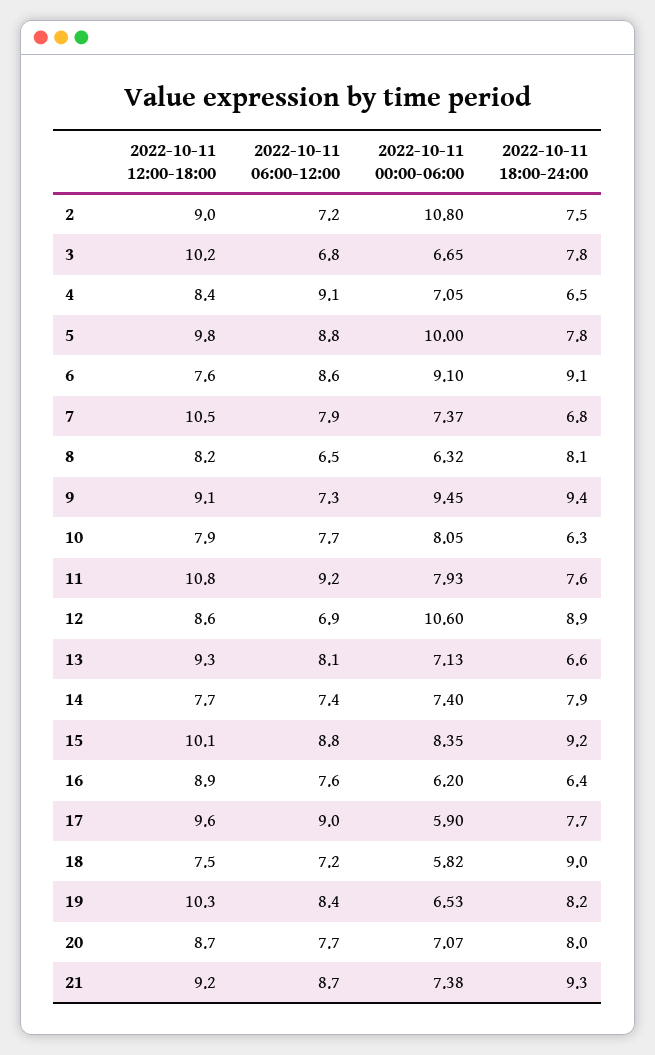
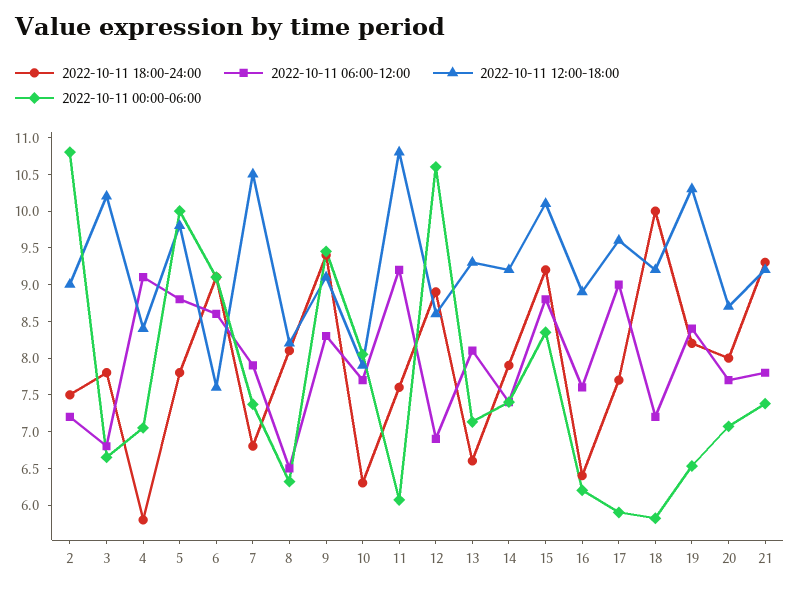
2022-10-11 18:00-24:00, 4: 6.5 -> 5.75
2022-10-11 06:00-12:00, 9: 7.3 -> 8.25
2022-10-11 00:00-06:00, 11: 7.93 -> 6
2022-10-11 12:00-18:00, 14: 7.7 -> 9.25
2022-10-11 12:00-18:00, 18: 7.5 -> 9.25
2022-10-11 18:00-24:00, 18: 9 -> 10
2022-10-11 06:00-12:00, 21: 8.7 -> 7.75

